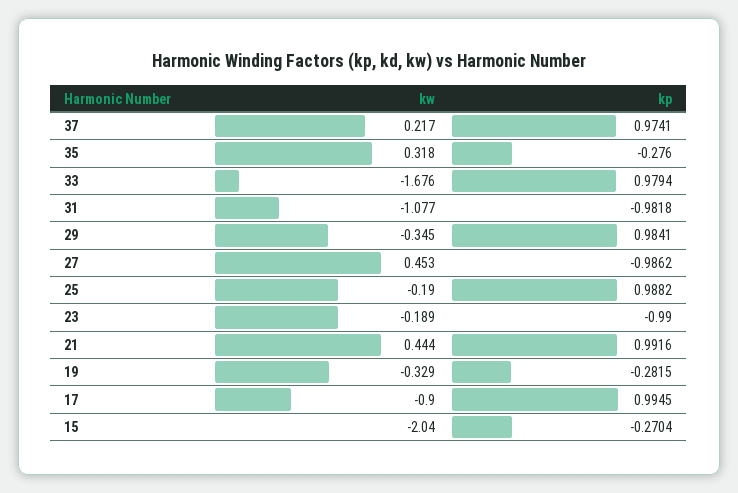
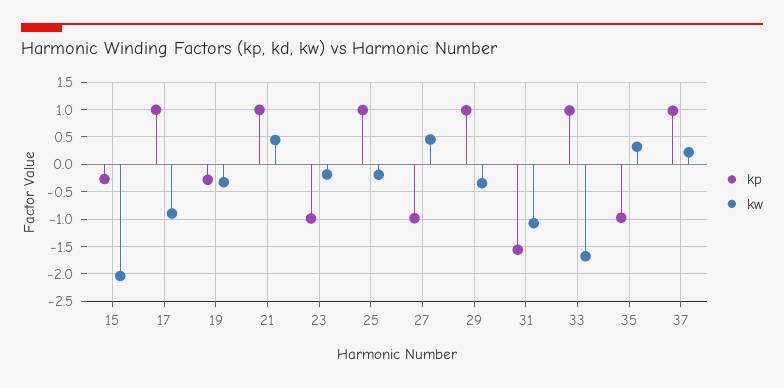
kp, 35: -0.276 -> -1
kp, 31: -0.9818 -> -1.5

